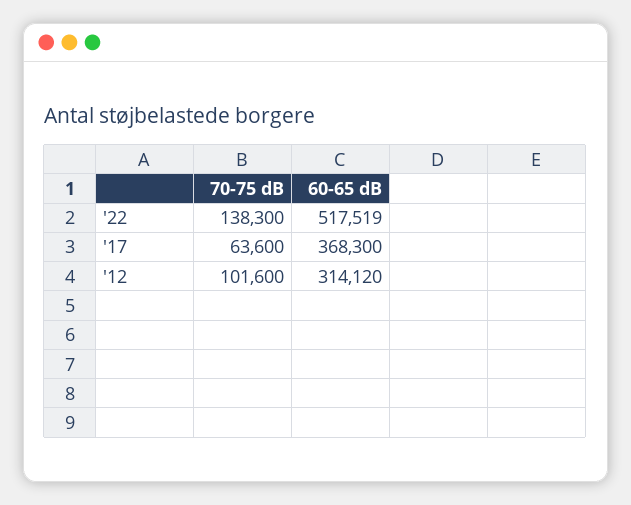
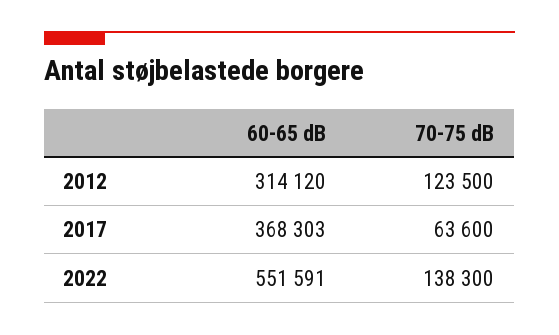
60-65 dB, '22: 517519 -> 551591
60-65 dB, '17: 368300 -> 368303
70-75 dB, '12: 101600 -> 123500

